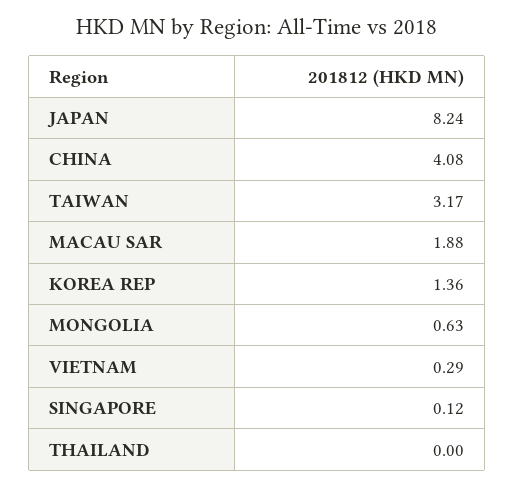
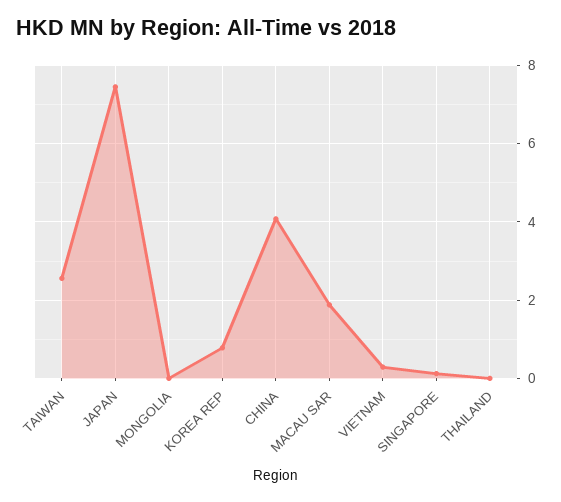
JAPAN: 8.24 -> 7.4
TAIWAN: 3.17 -> 2.6
KOREA REP: 1.36 -> 0.8
MONGOLIA: 0.63 -> 0

